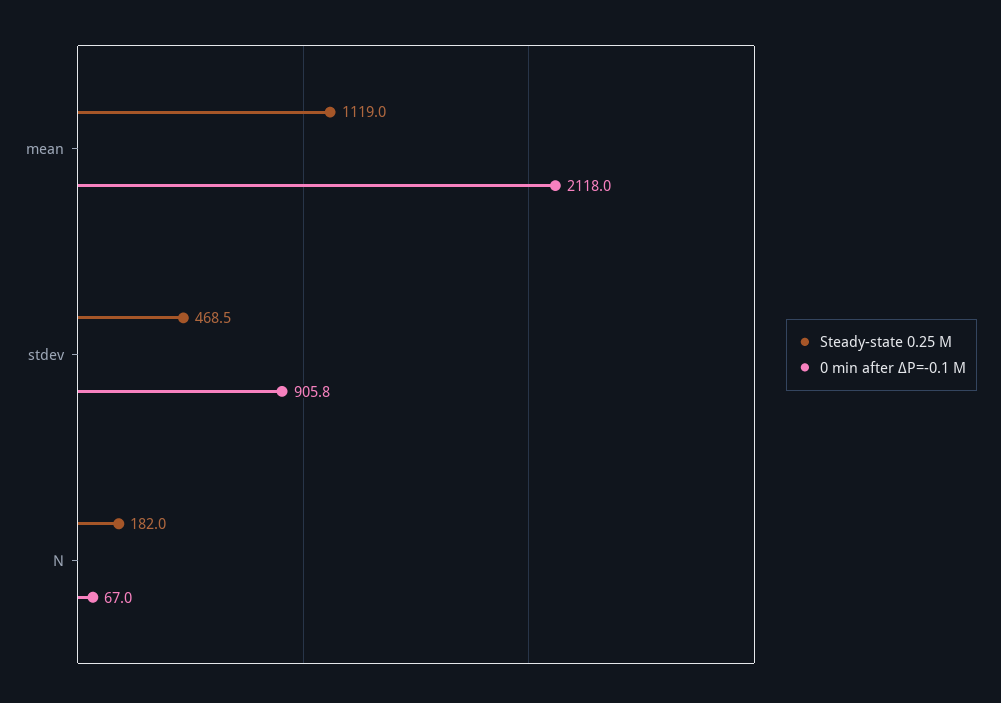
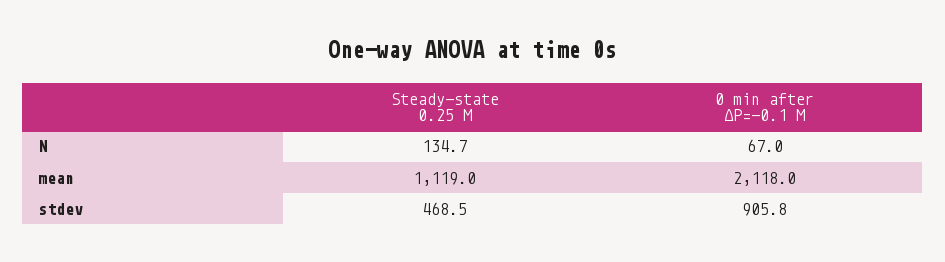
Steady-state 0.25 M, N: 182 -> 134.7

